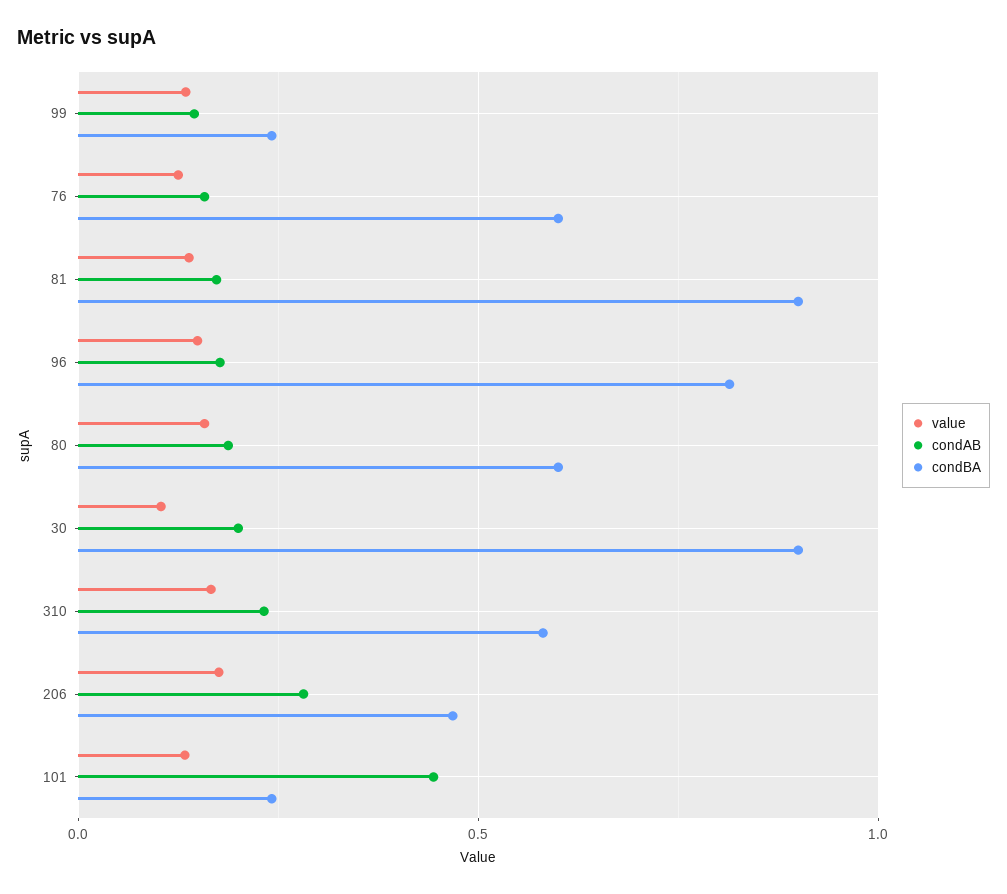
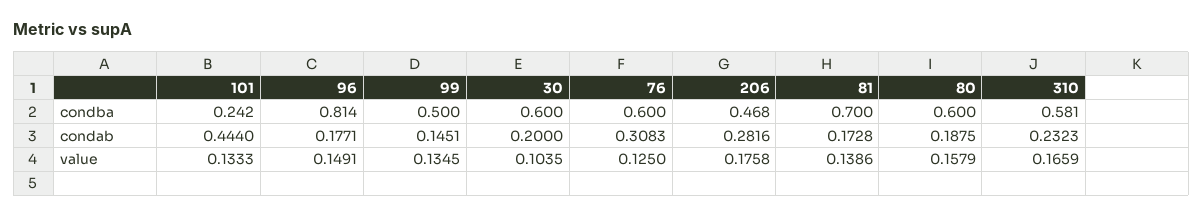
condBA, 99: 0.25 -> 0.5
condAB, 76: 0.15 -> 0.3083
condBA, 81: 0.9 -> 0.7
condBA, 30: 0.9 -> 0.6

